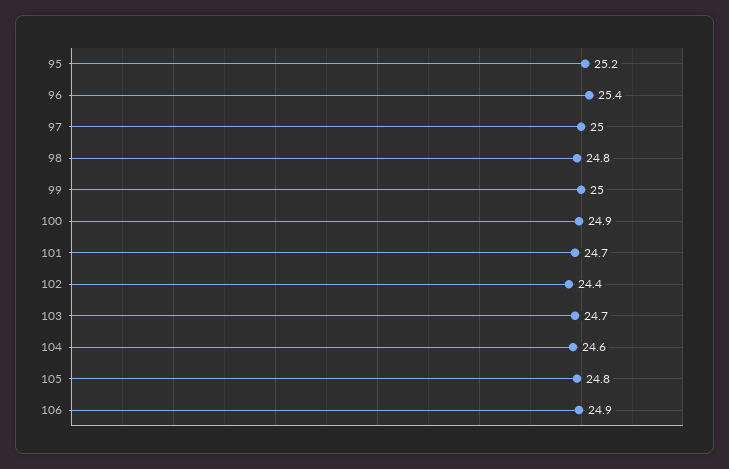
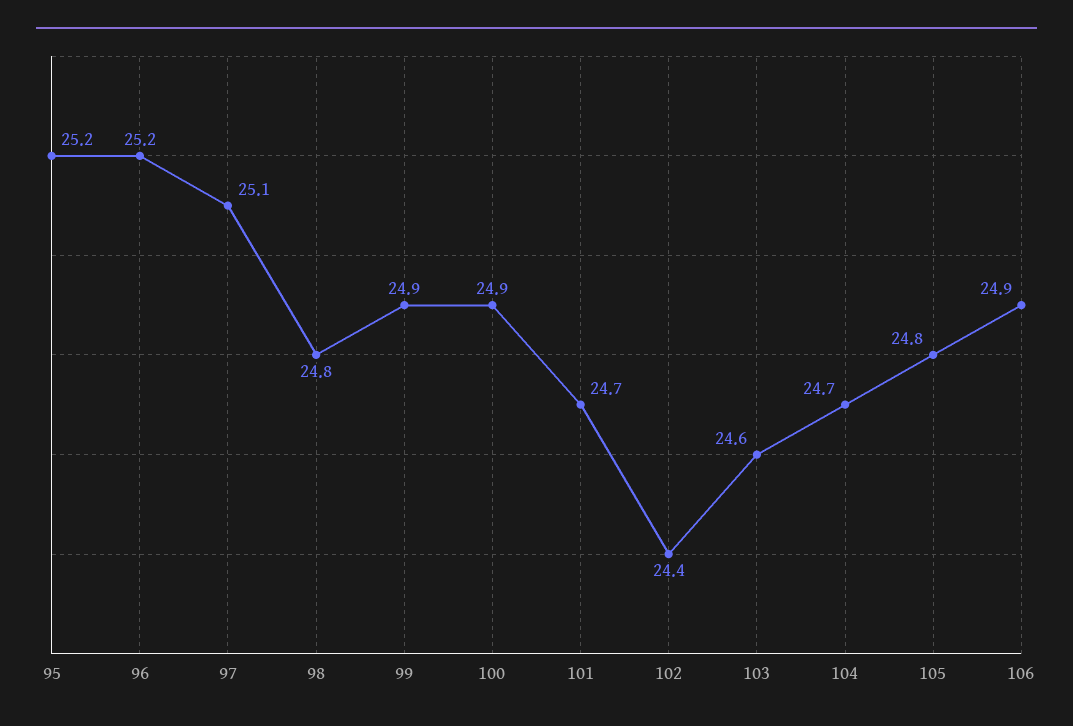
96: 25.4 -> 25.2
97: 25 -> 25.1
99: 25 -> 24.9
103: 24.7 -> 24.6
104: 24.6 -> 24.7

